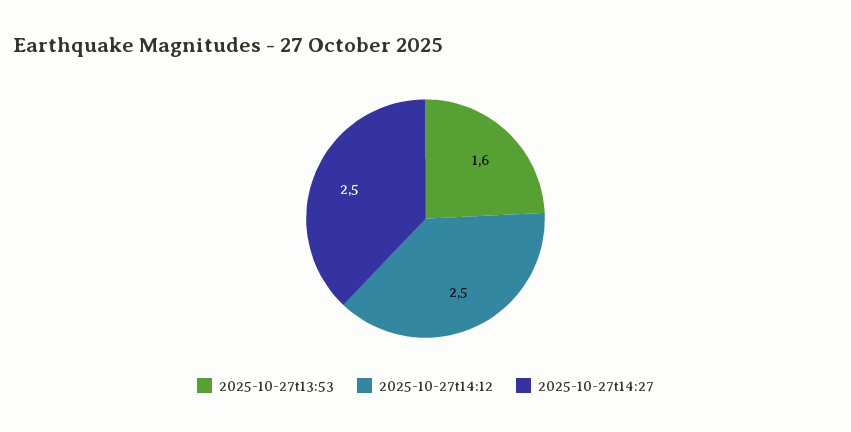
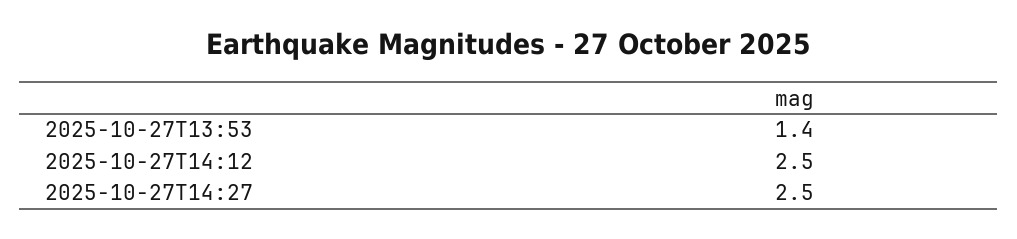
2025-10-27t13:53: 1.6 -> 1.4

